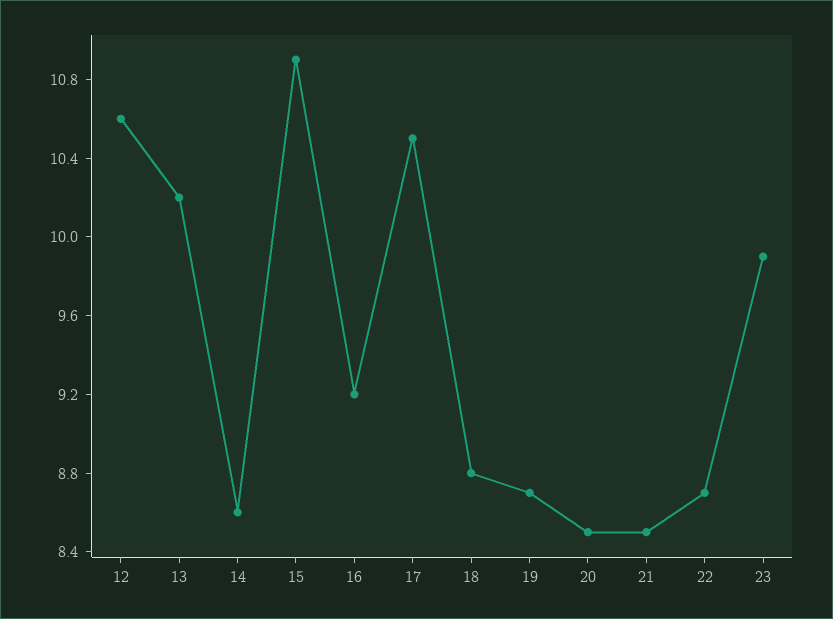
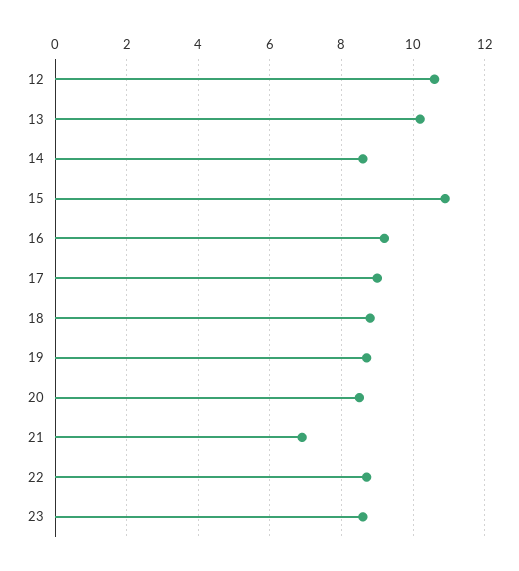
17: 10.5 -> 9
21: 8.5 -> 7
23: 9.9 -> 8.5

